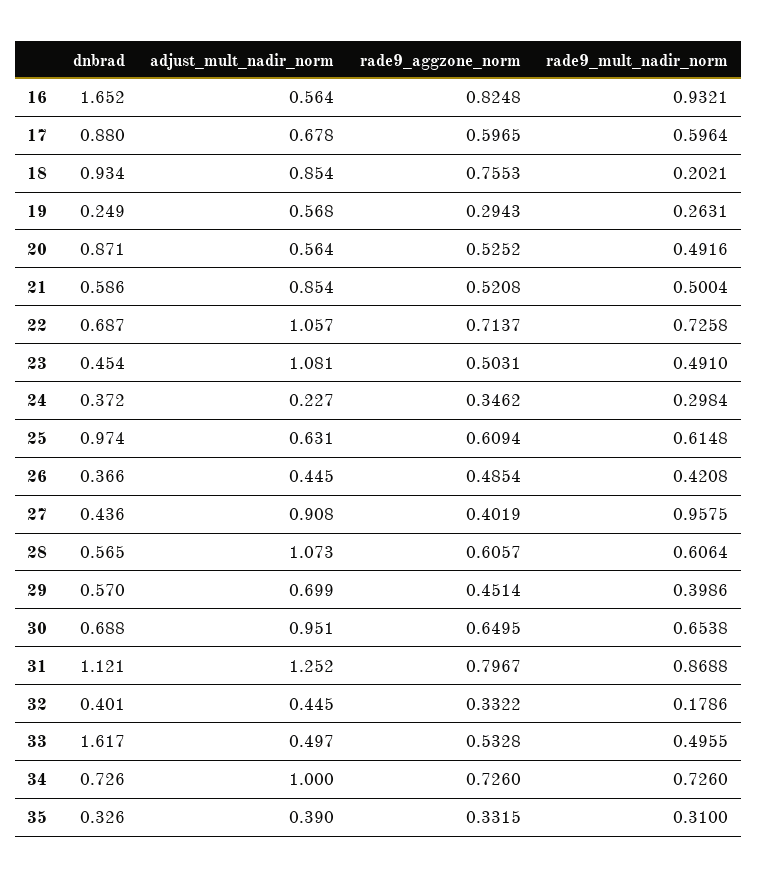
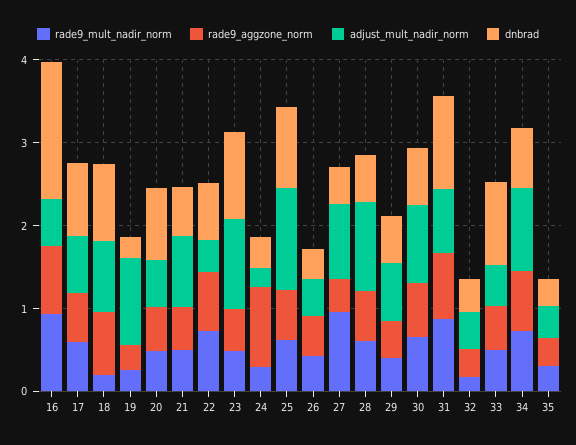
adjust_mult_nadir_norm, 19: 0.568 -> 1
adjust_mult_nadir_norm, 22: 1.057 -> 0.4
dnbrad, 23: 0.454 -> 1
rade9_aggzone_norm, 24: 0.3462 -> 1
adjust_mult_nadir_norm, 25: 0.631 -> 1.2
adjust_mult_nadir_norm, 31: 1.252 -> 0.8
dnbrad, 33: 1.617 -> 1

